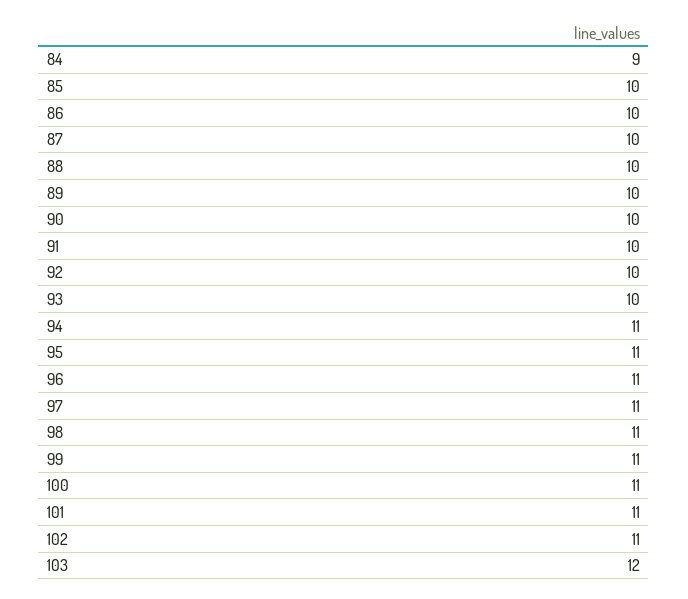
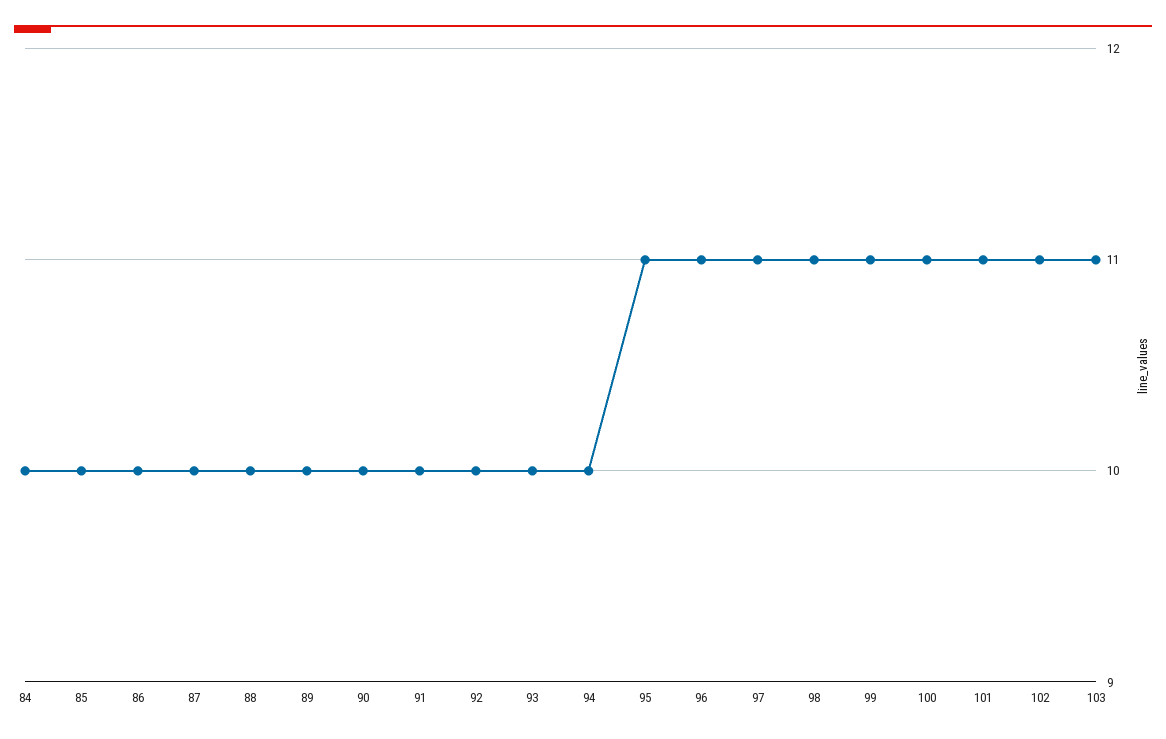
84: 9 -> 10
94: 11 -> 10
103: 12 -> 11

